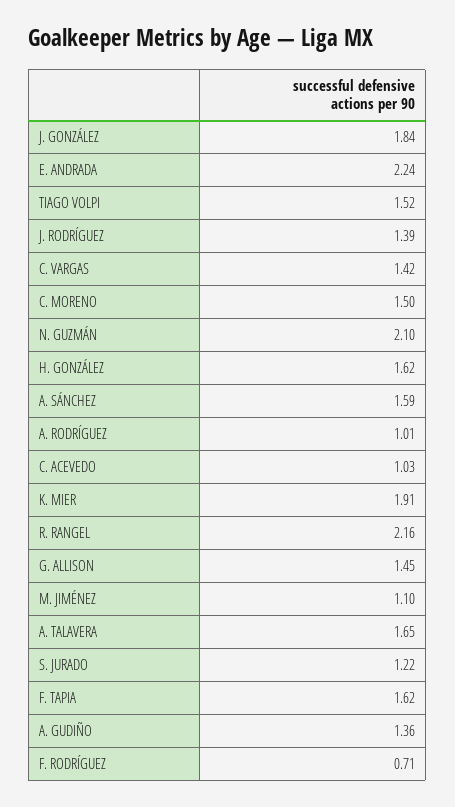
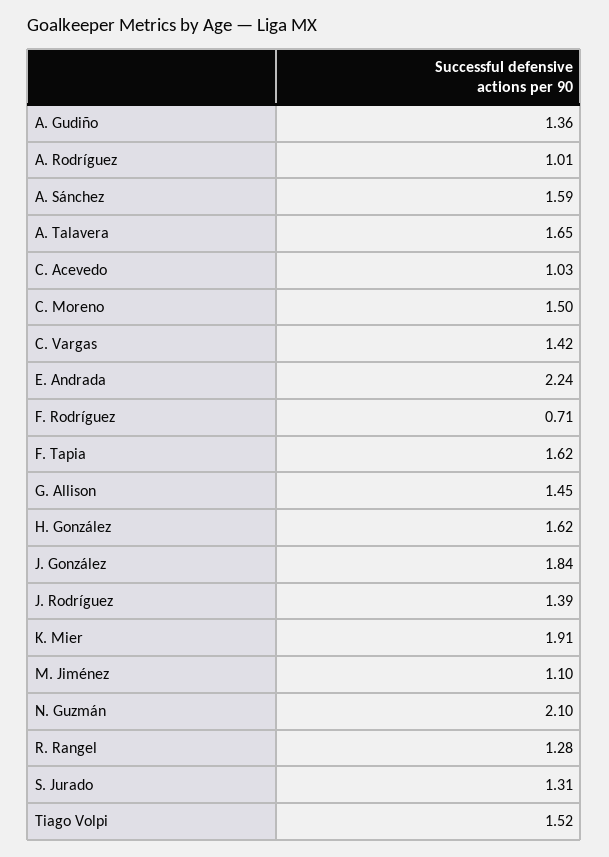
R. RANGEL: 2.16 -> 1.28
S. JURADO: 1.22 -> 1.31

